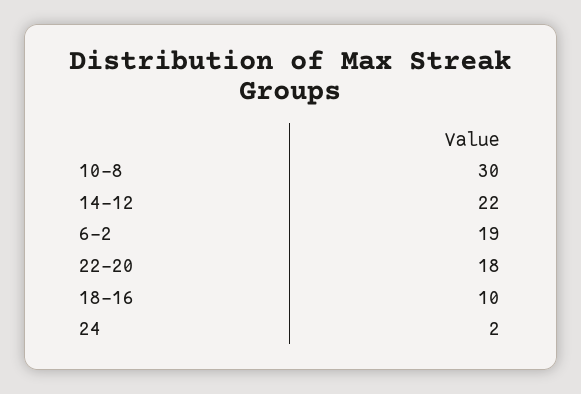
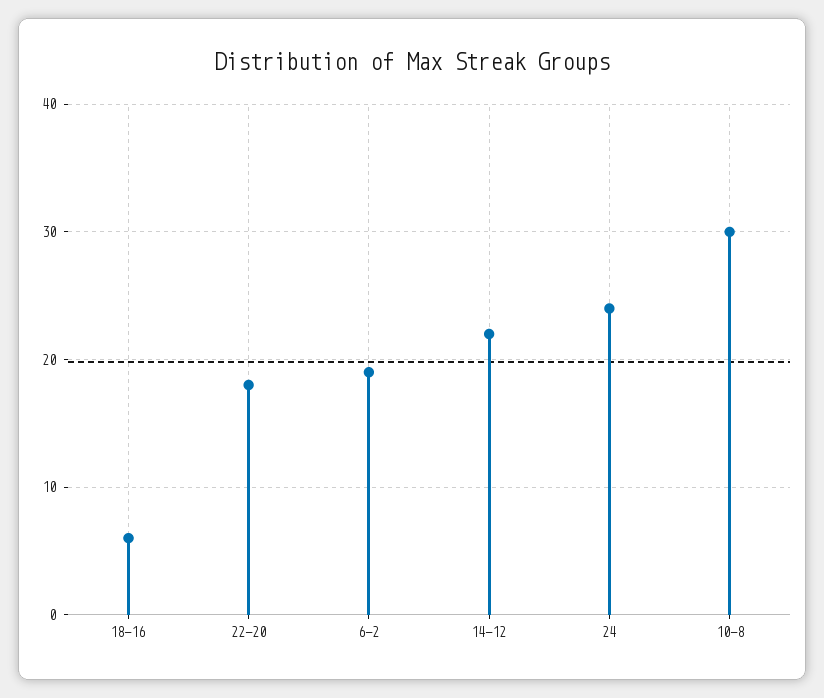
18-16: 10 -> 6
24: 2 -> 24

